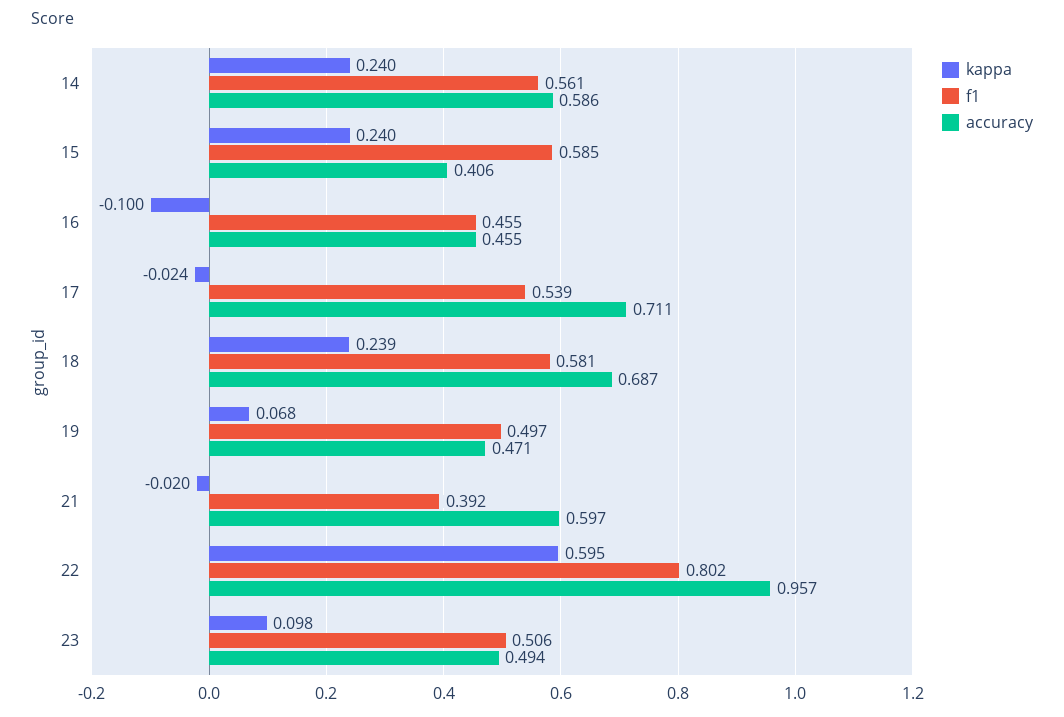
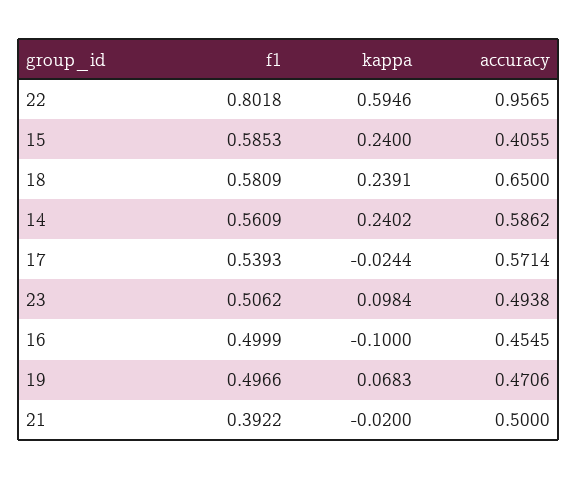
f1, 16: 0.455 -> 0.4999
accuracy, 17: 0.711 -> 0.5714
accuracy, 18: 0.687 -> 0.65
accuracy, 21: 0.597 -> 0.5

